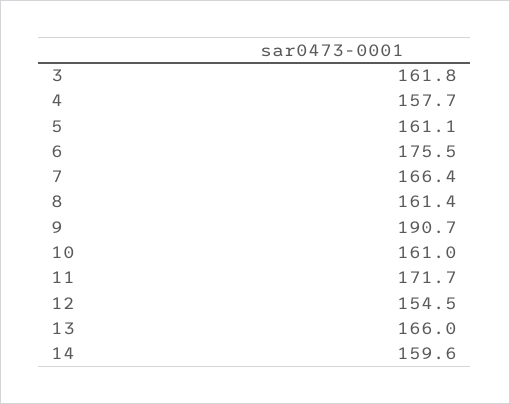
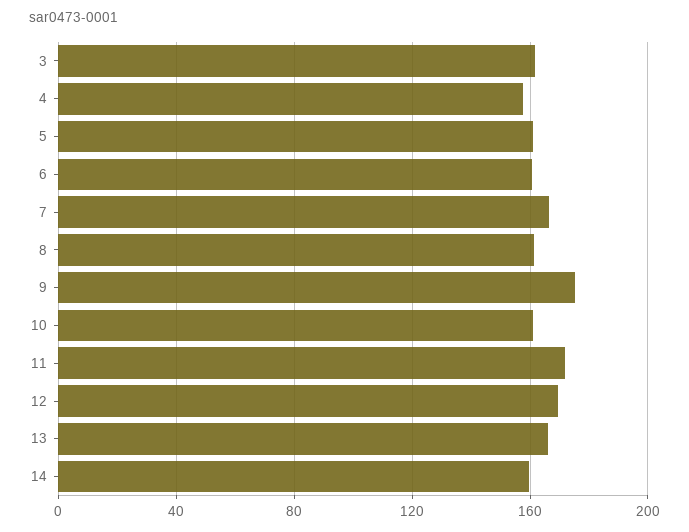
6: 175.5 -> 160
9: 190.7 -> 175
12: 154.5 -> 170

